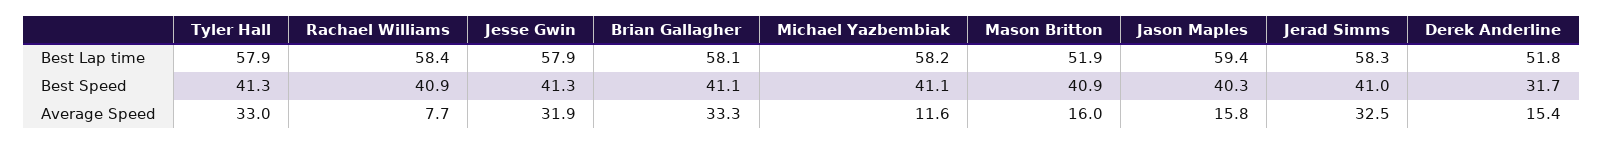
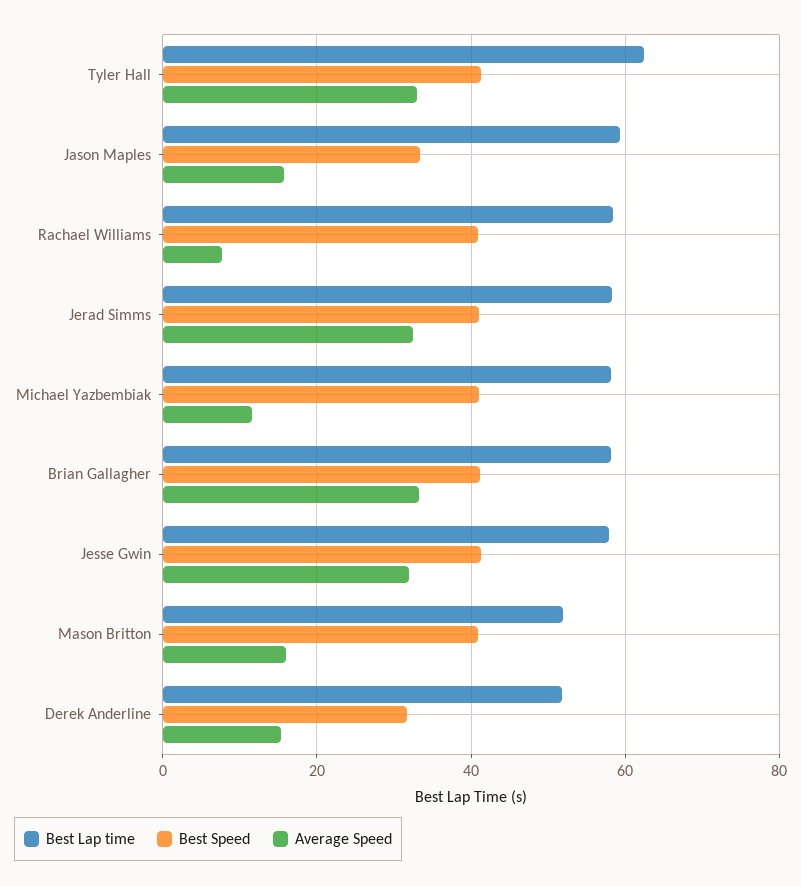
Best Lap time, Tyler Hall: 57.9 -> 62
Best Speed, Jason Maples: 40.3 -> 34

